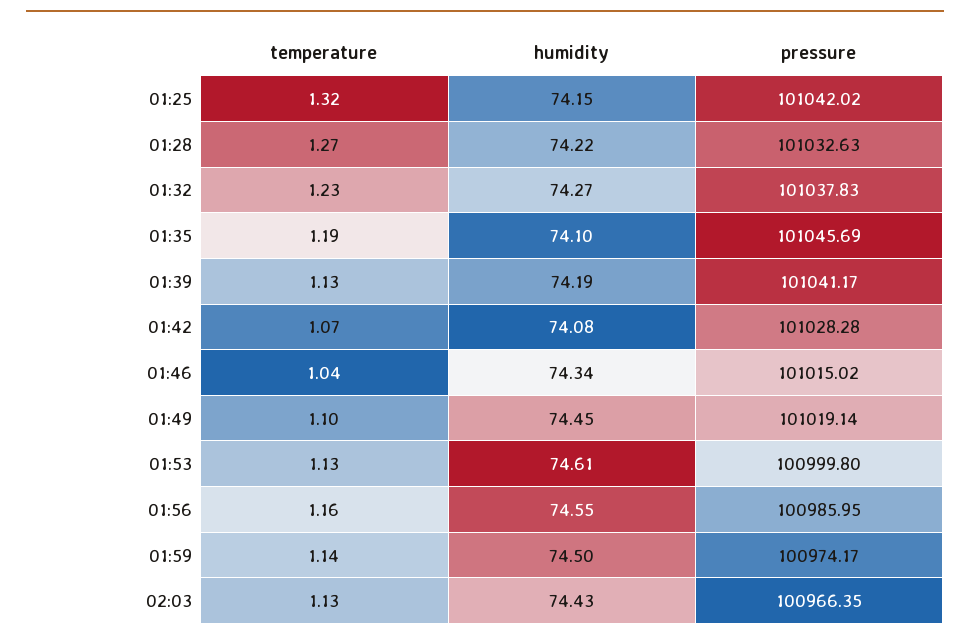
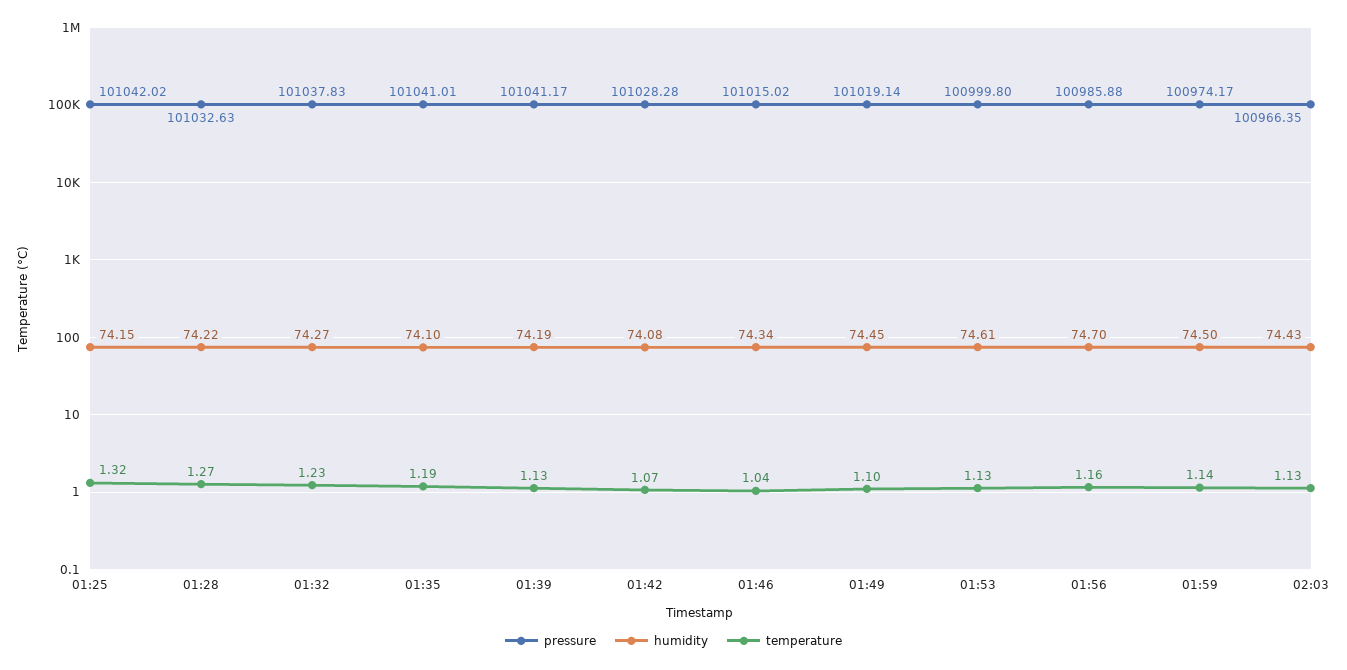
pressure, 01:35: 101045.69 -> 101041.01
humidity, 01:56: 74.55 -> 74.7
pressure, 01:56: 100985.95 -> 100985.88

